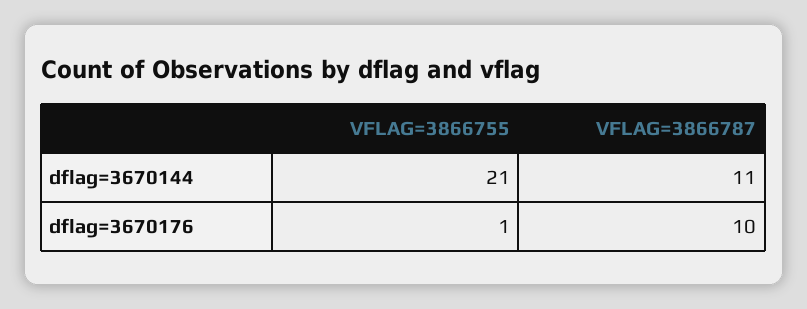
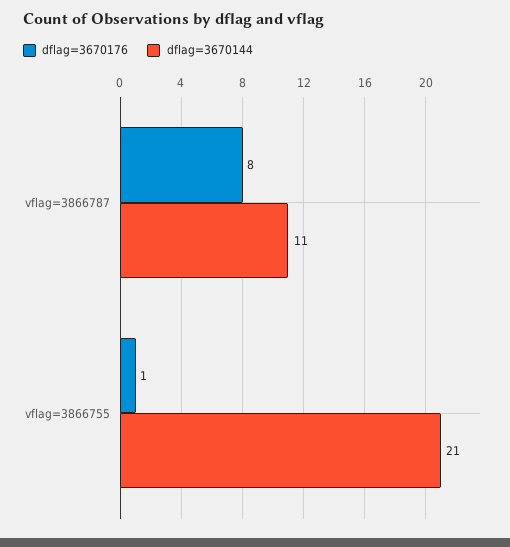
dflag=3670176, VFLAG=3866787: 10 -> 8

